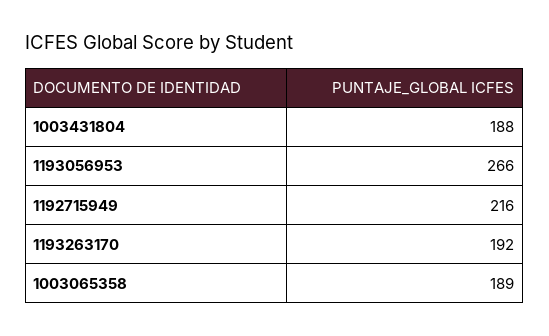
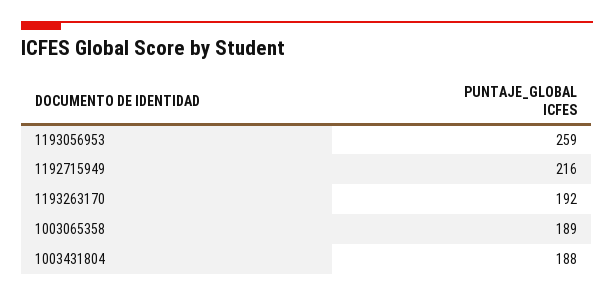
1193056953: 266 -> 259

